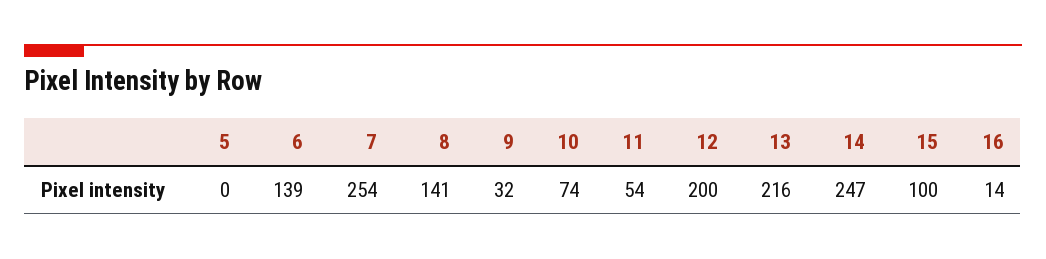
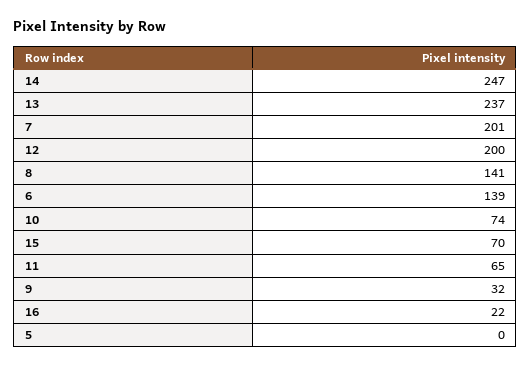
7: 254 -> 201
11: 54 -> 65
13: 216 -> 237
15: 100 -> 70
16: 14 -> 22

